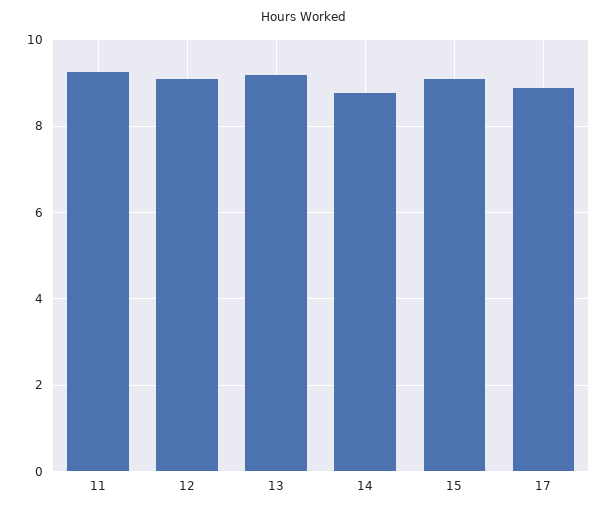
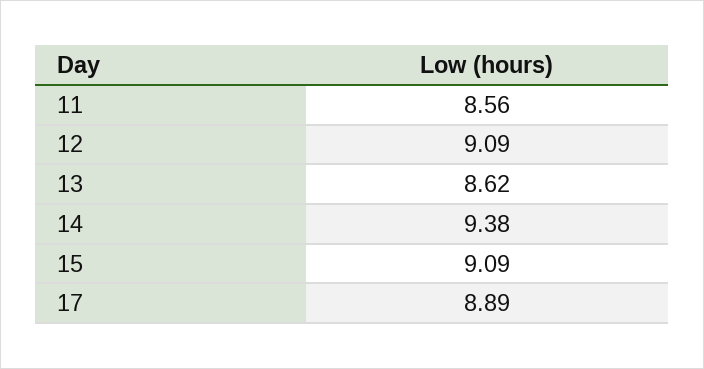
11: 9.2 -> 8.56
13: 9.2 -> 8.62
14: 8.8 -> 9.38

